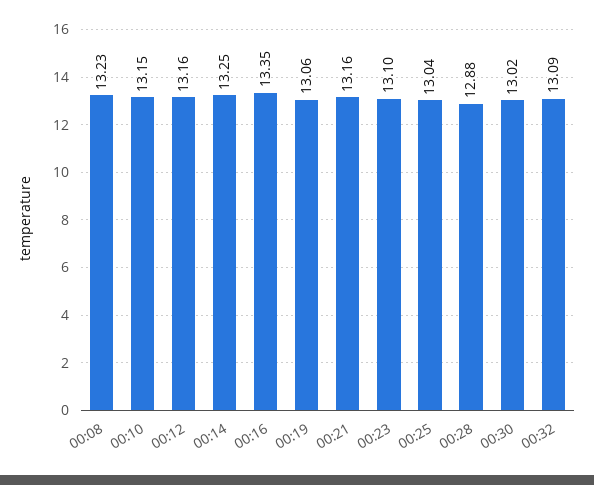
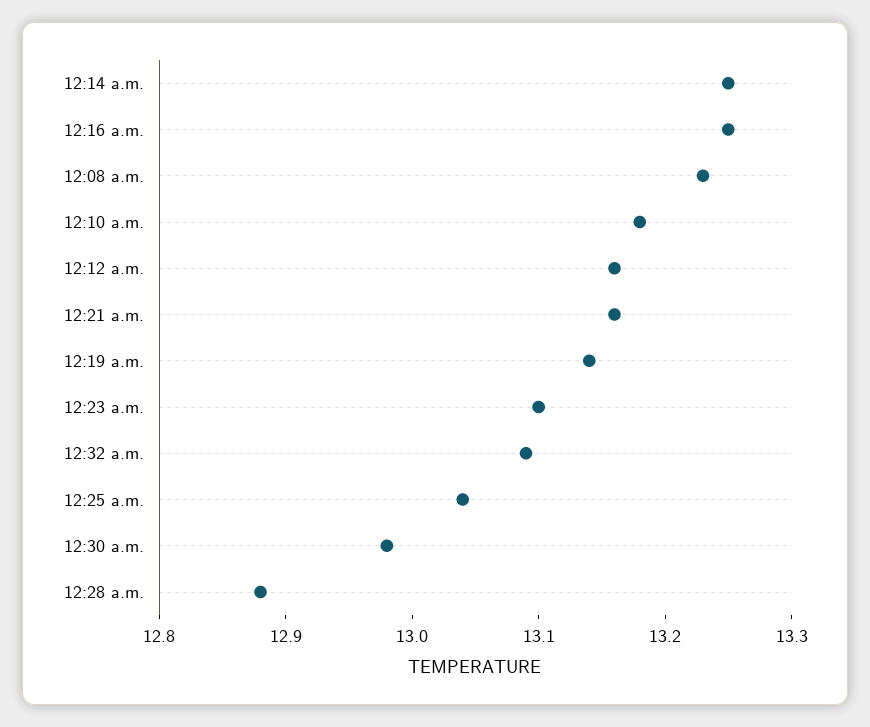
00:10: 13.15 -> 13.18
00:16: 13.35 -> 13.25
00:19: 13.06 -> 13.14
00:30: 13.02 -> 12.98

